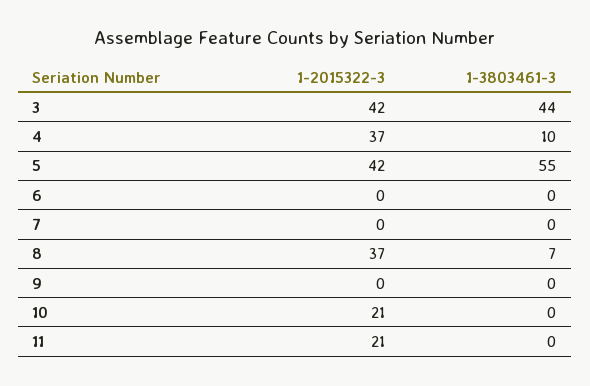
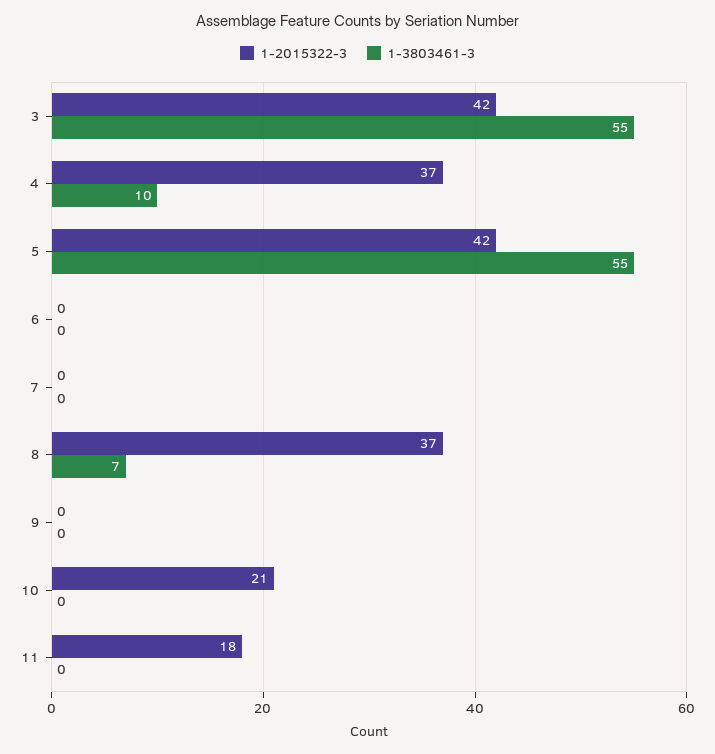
1-3803461-3, 3: 44 -> 55
1-2015322-3, 11: 21 -> 18

